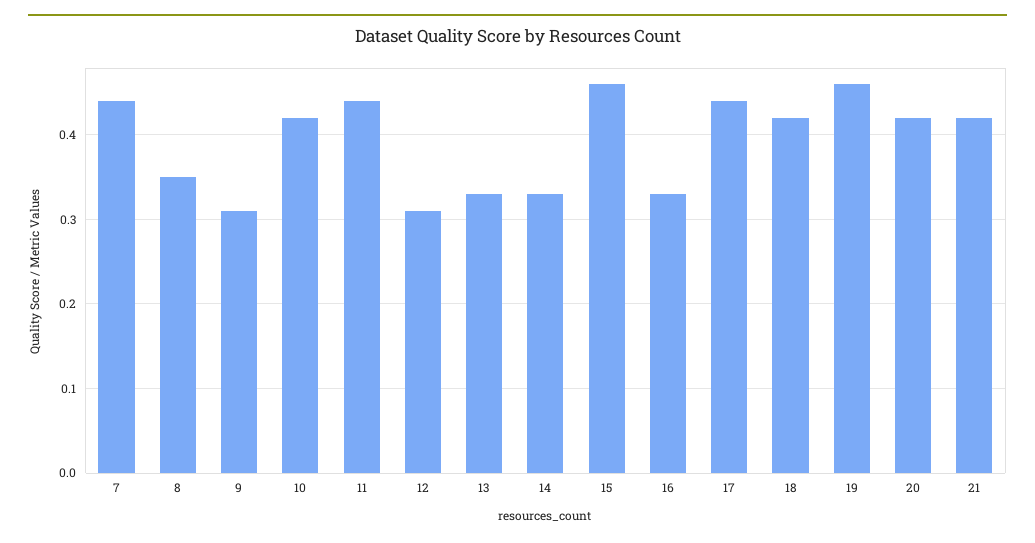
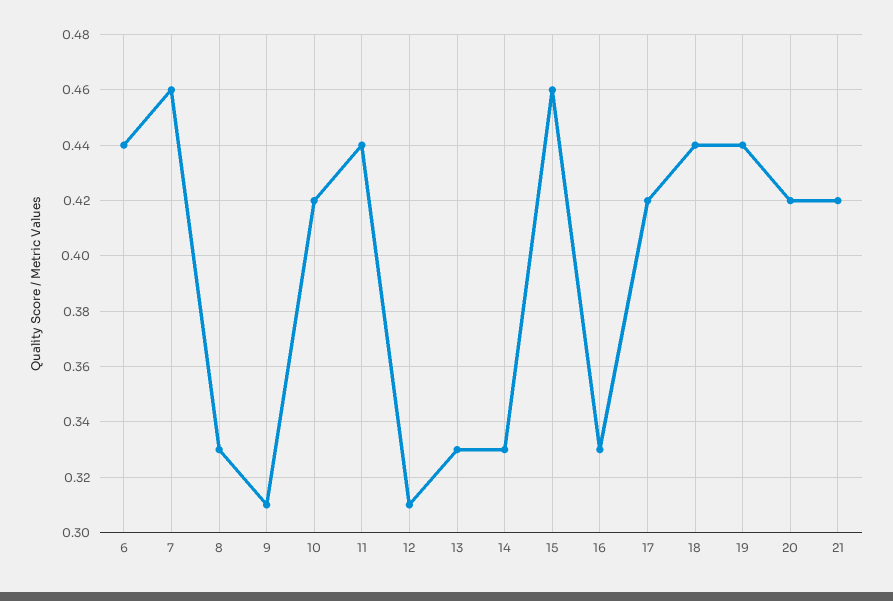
7: 0.44 -> 0.46
8: 0.35 -> 0.33
17: 0.44 -> 0.42
18: 0.42 -> 0.44
19: 0.46 -> 0.44
6: none -> 0.44

